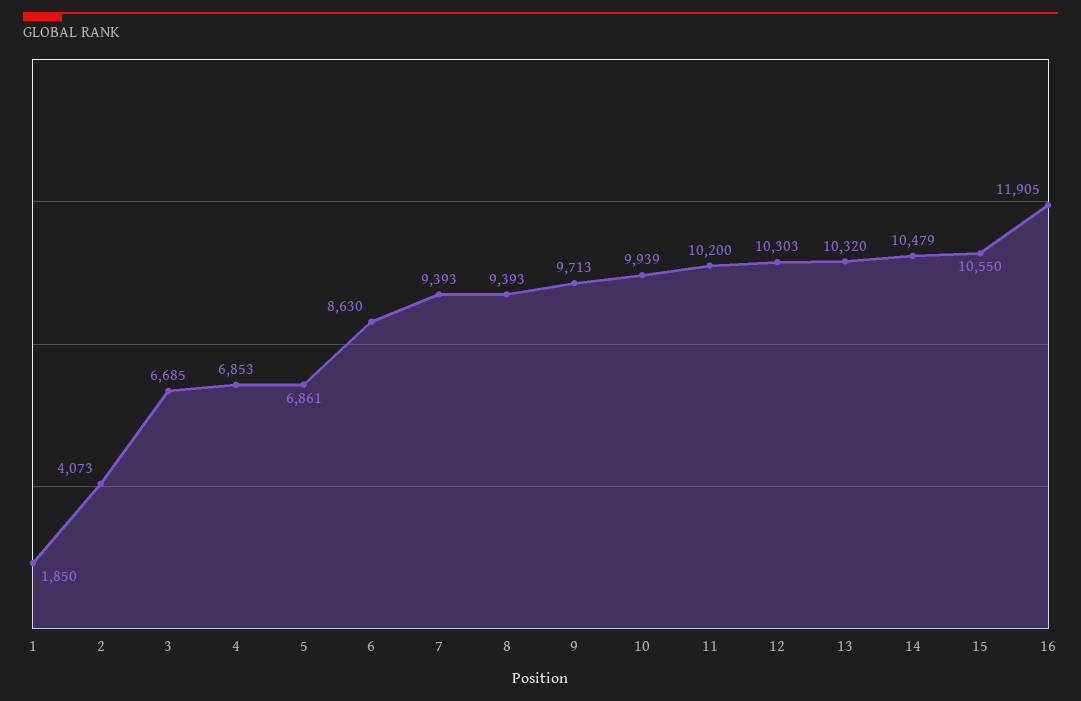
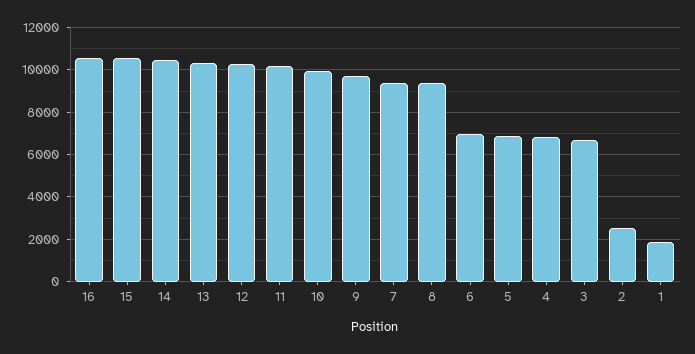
2: 4073 -> 2500
6: 8630 -> 7000
16: 11905 -> 10500

